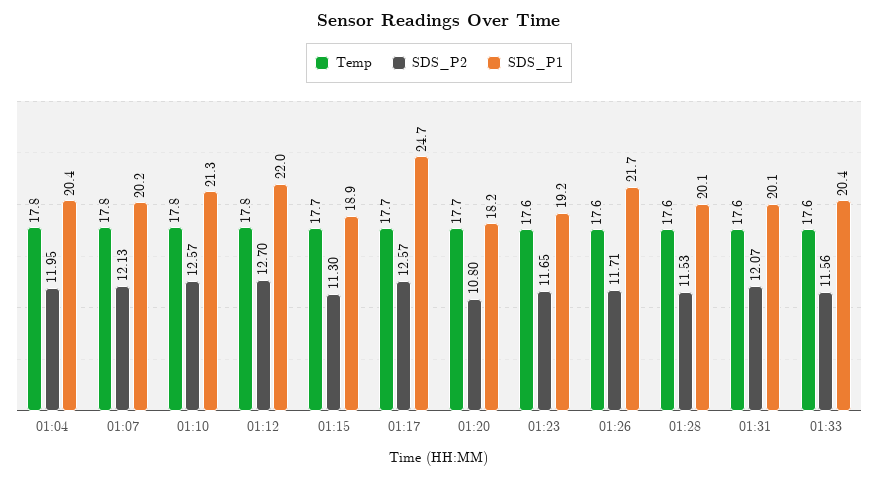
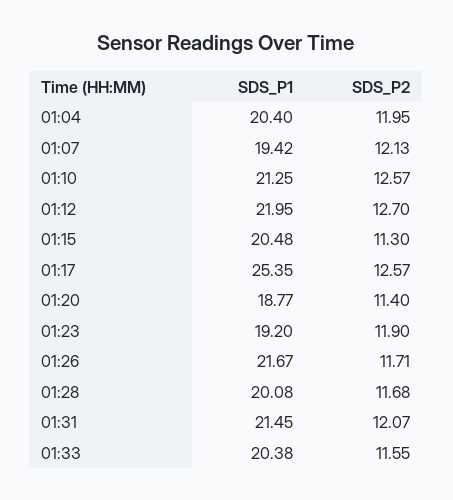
Temp, 01:04: 17.8 -> none
Temp, 01:07: 17.8 -> none
SDS_P1, 01:07: 20.2 -> 19.42
Temp, 01:10: 17.8 -> none
Temp, 01:12: 17.8 -> none
Temp, 01:15: 17.7 -> none
SDS_P1, 01:15: 18.9 -> 20.48
Temp, 01:17: 17.7 -> none
SDS_P1, 01:17: 24.7 -> 25.35
Temp, 01:20: 17.7 -> none
SDS_P2, 01:20: 10.8 -> 11.4
SDS_P1, 01:20: 18.2 -> 18.77
Temp, 01:23: 17.6 -> none
SDS_P2, 01:23: 11.65 -> 11.9
Temp, 01:26: 17.6 -> none
Temp, 01:28: 17.6 -> none
SDS_P2, 01:28: 11.53 -> 11.68
Temp, 01:31: 17.6 -> none
SDS_P1, 01:31: 20.1 -> 21.45
Temp, 01:33: 17.6 -> none
SDS_P2, 01:33: 11.56 -> 11.55

